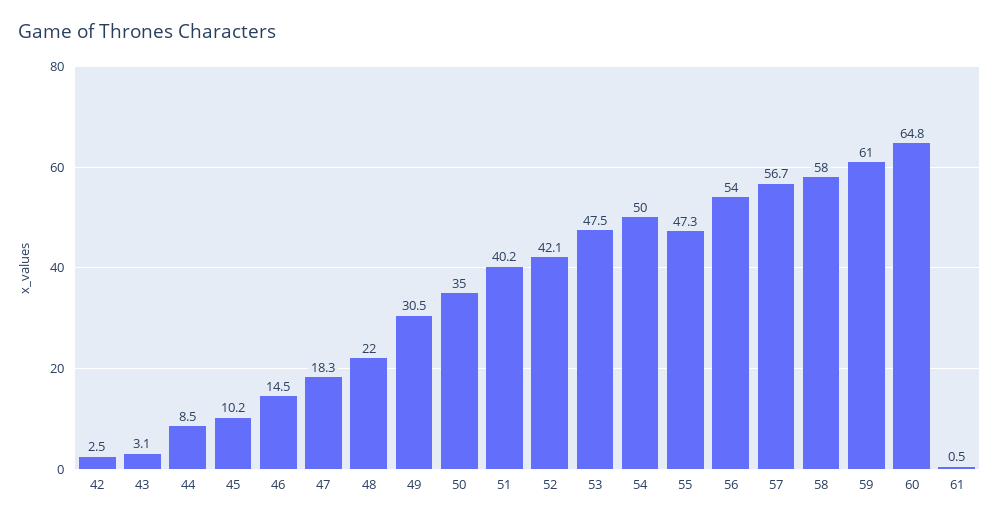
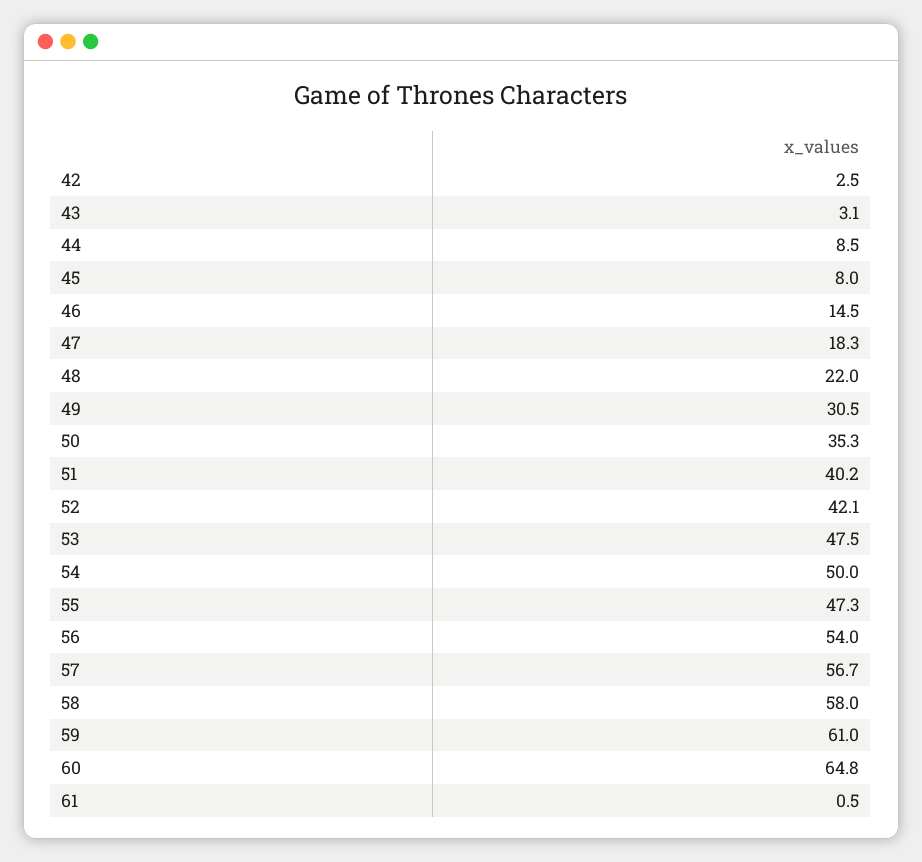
45: 10.2 -> 8
50: 35 -> 35.3

